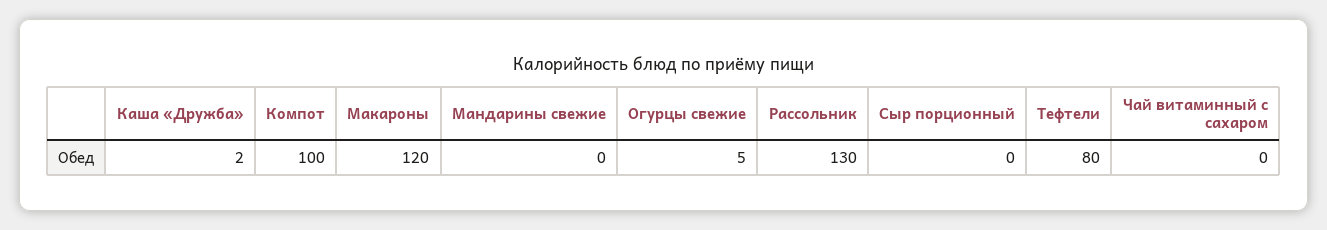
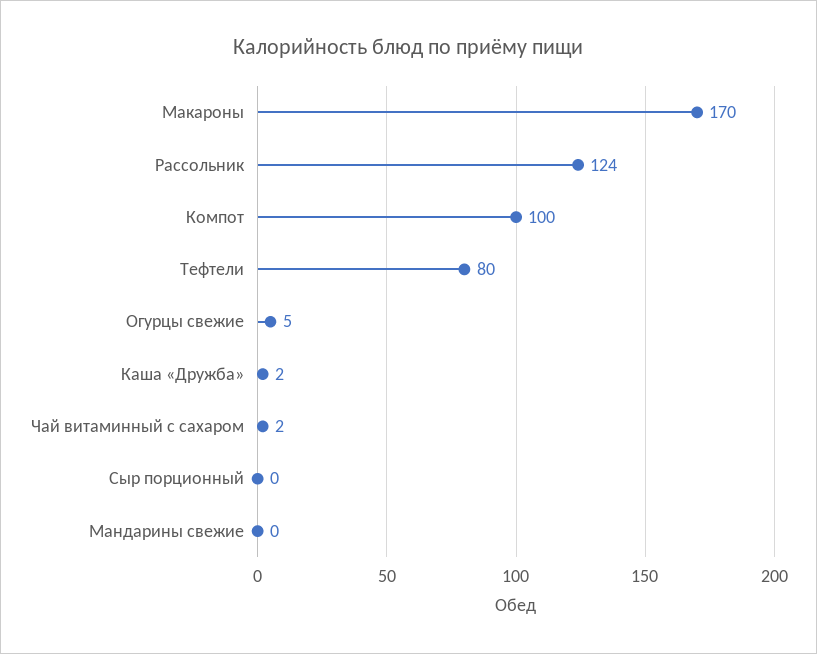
Макароны: 120 -> 170
Рассольник: 130 -> 124
Чай витаминный с сахаром: 0 -> 2

